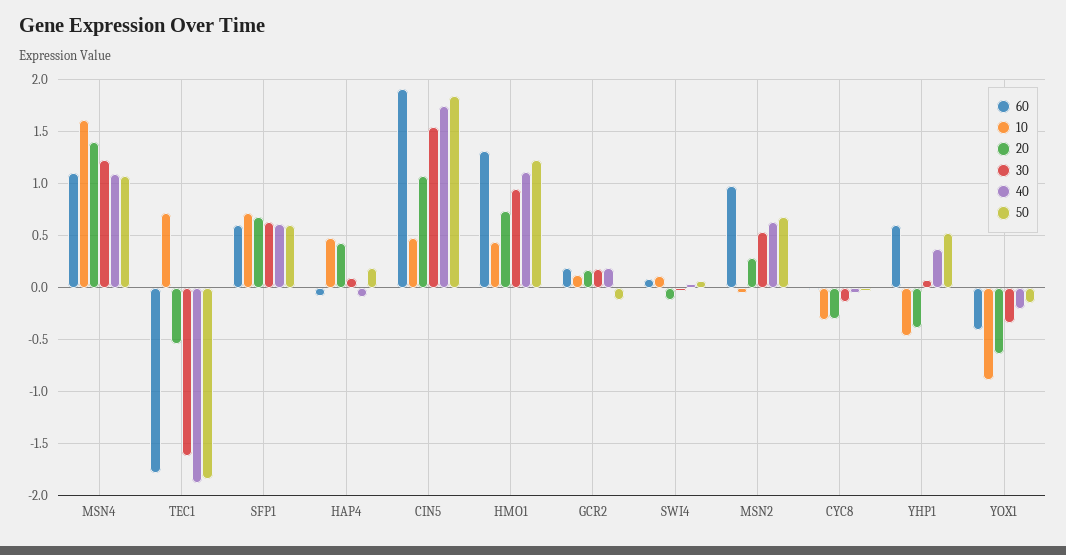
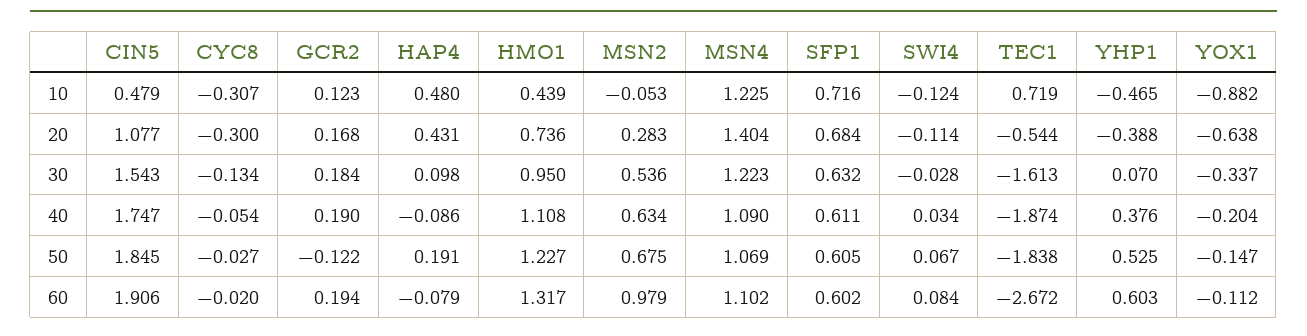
10, MSN4: 1.6 -> 1.225
60, TEC1: -1.8 -> -2.672
10, SWI4: 0.1 -> -0.124
60, YOX1: -0.4 -> -0.112

